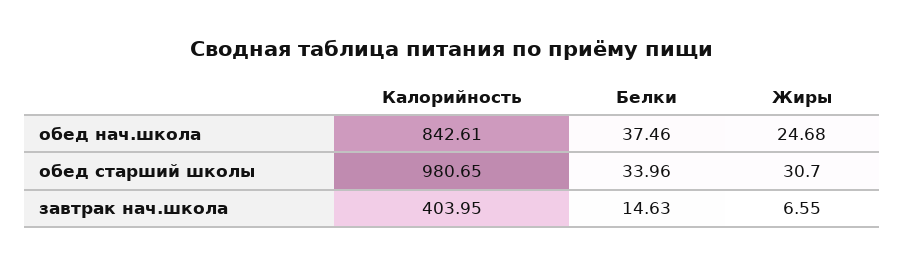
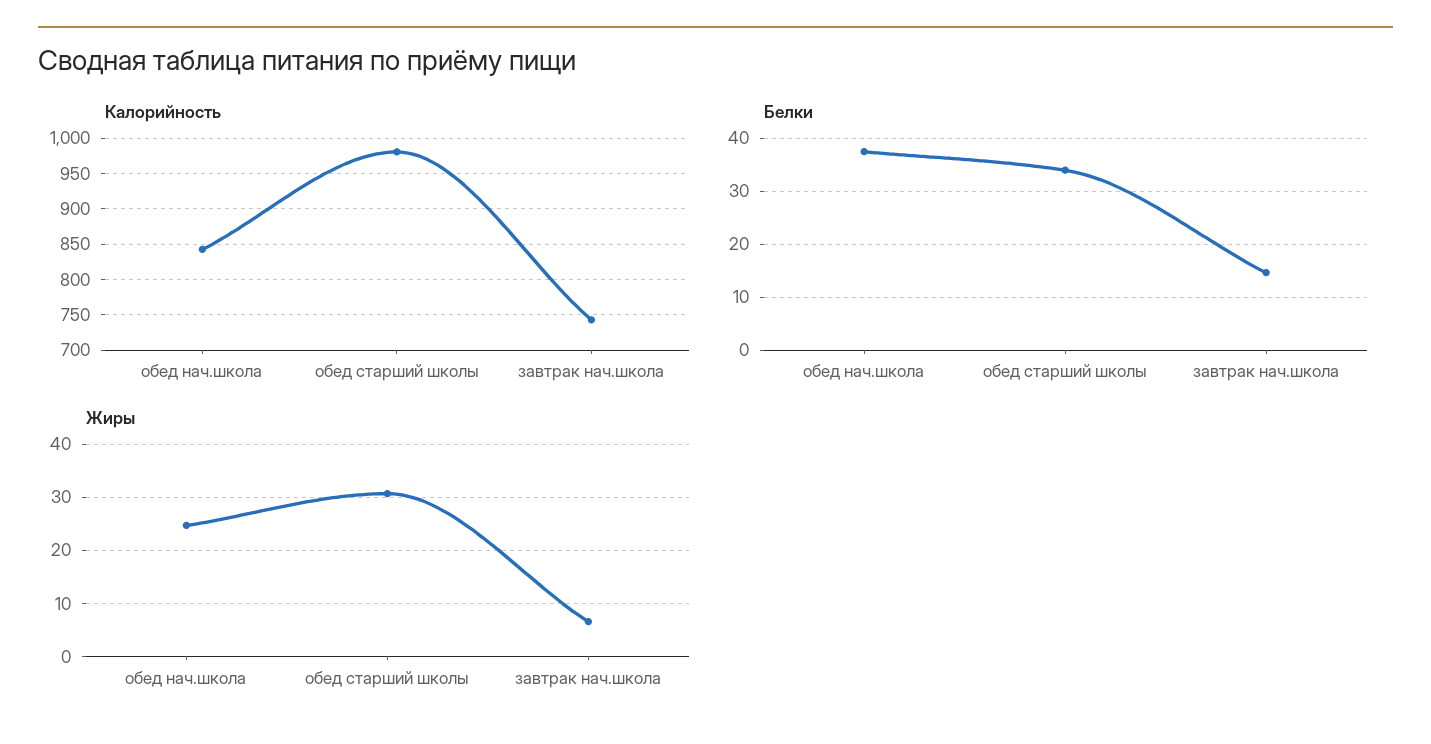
Калорийность, завтрак нач.школа: 403.95 -> 740

